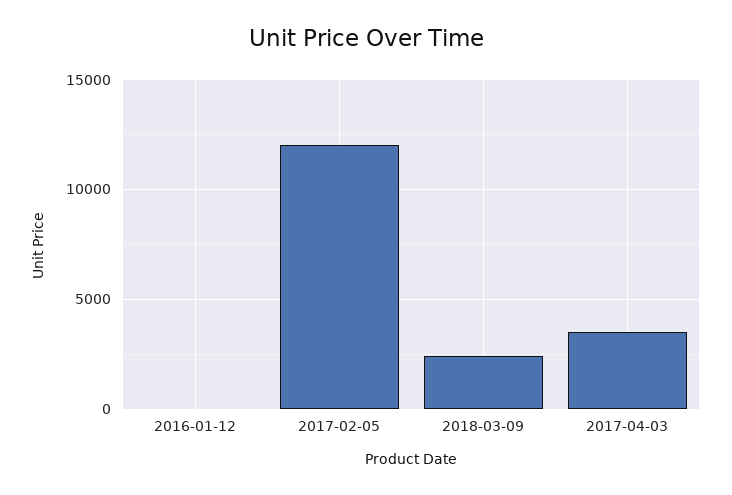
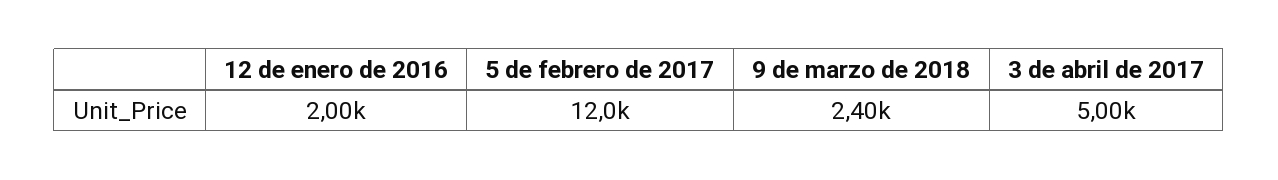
2016-01-12: 0 -> 2000
2017-04-03: 3500 -> 5000

